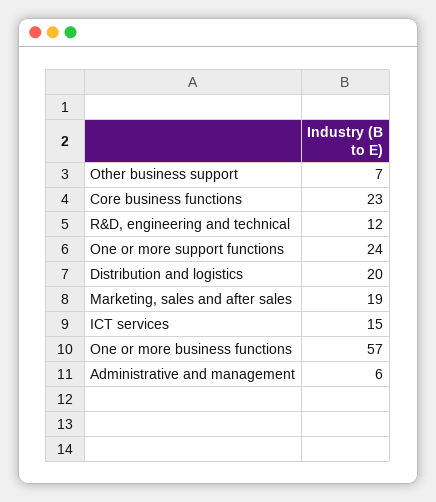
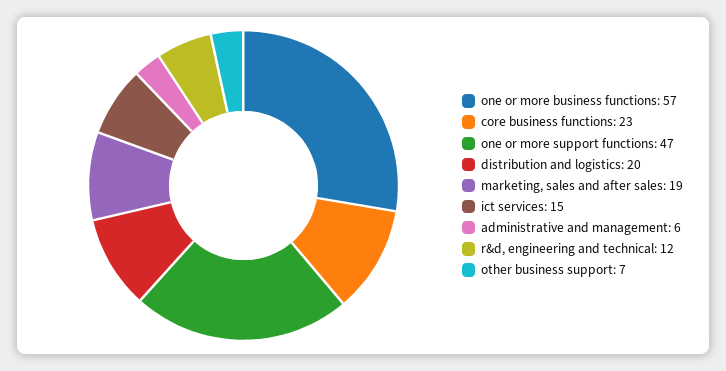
One or more support functions: 24 -> 47

